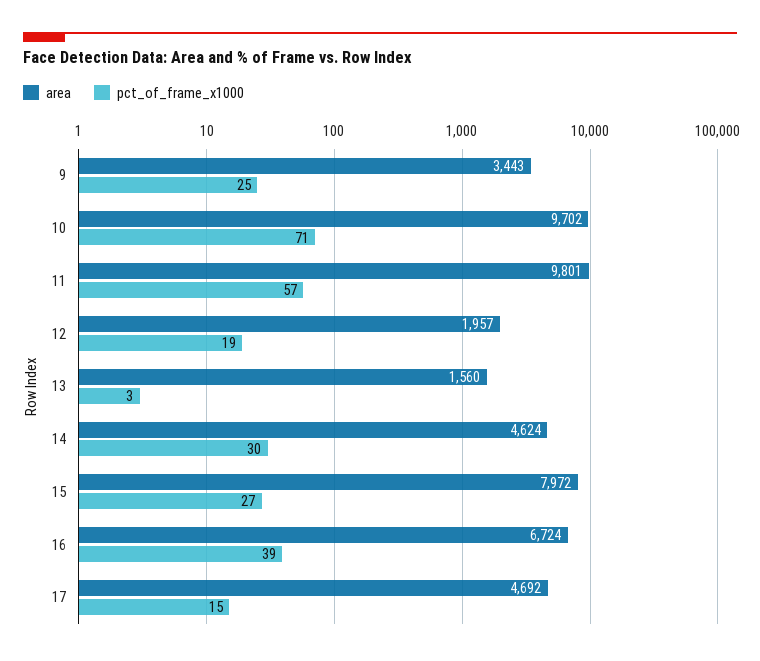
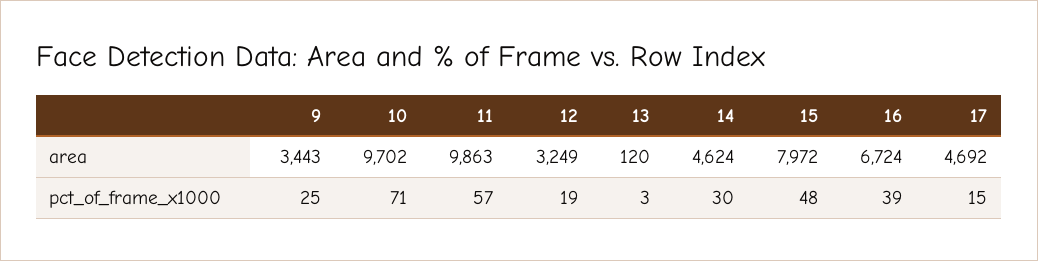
area, 11: 9801 -> 9863
area, 12: 1957 -> 3249
area, 13: 1560 -> 120
pct_of_frame_x1000, 15: 27 -> 48

